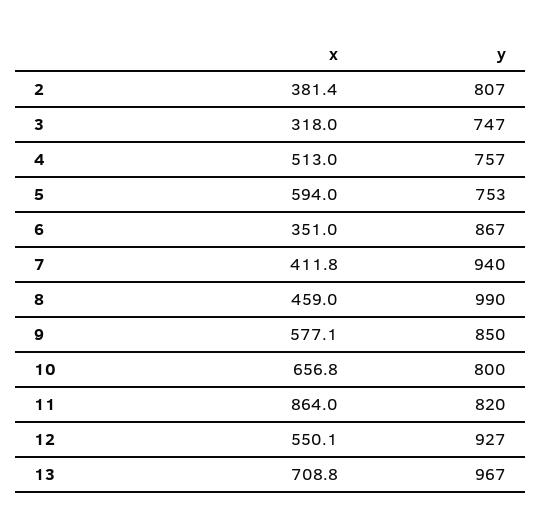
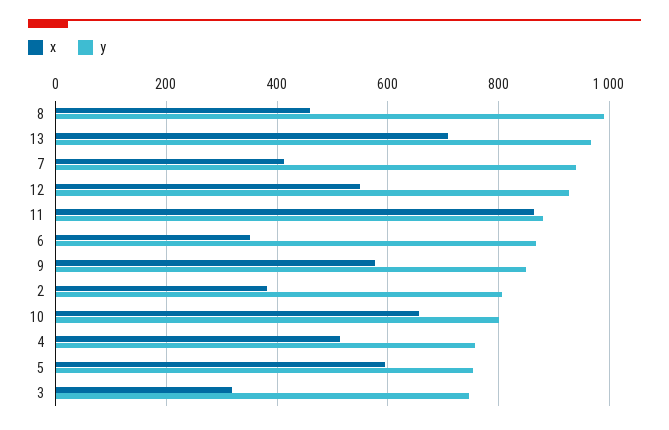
y, 11: 820 -> 880

